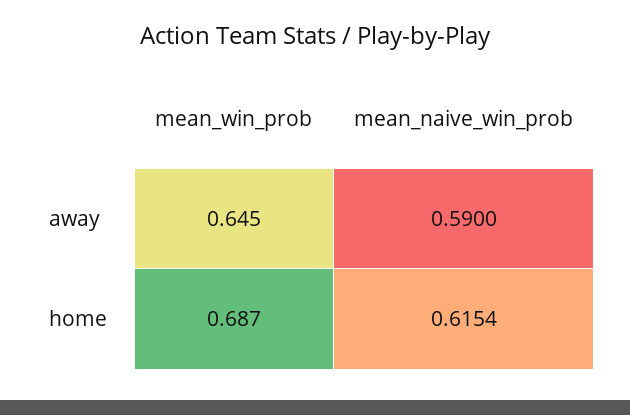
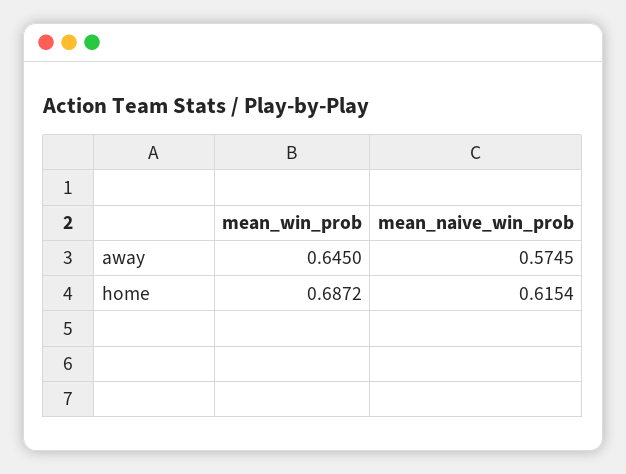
mean_naive_win_prob, away: 0.59 -> 0.5745

